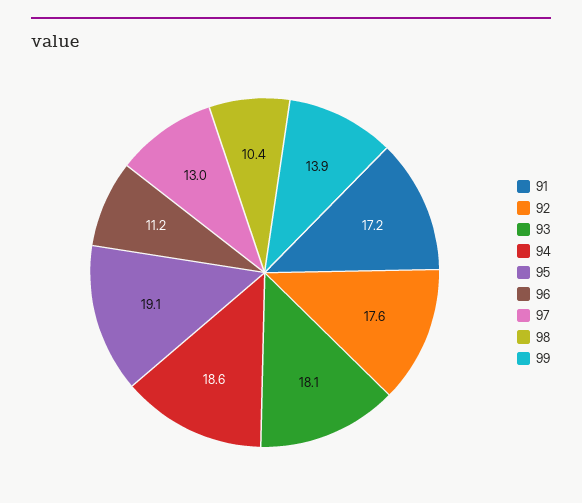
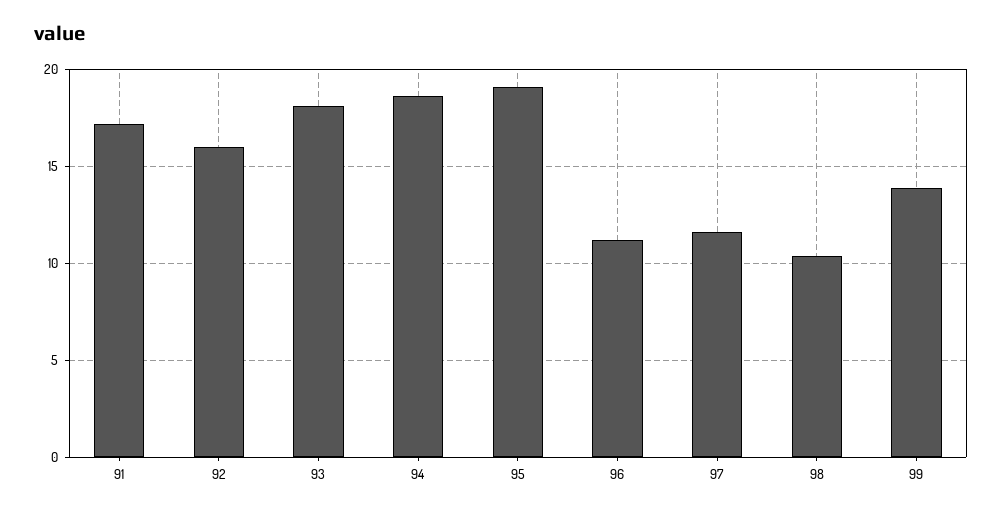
92: 17.6 -> 16
97: 13 -> 11.5

